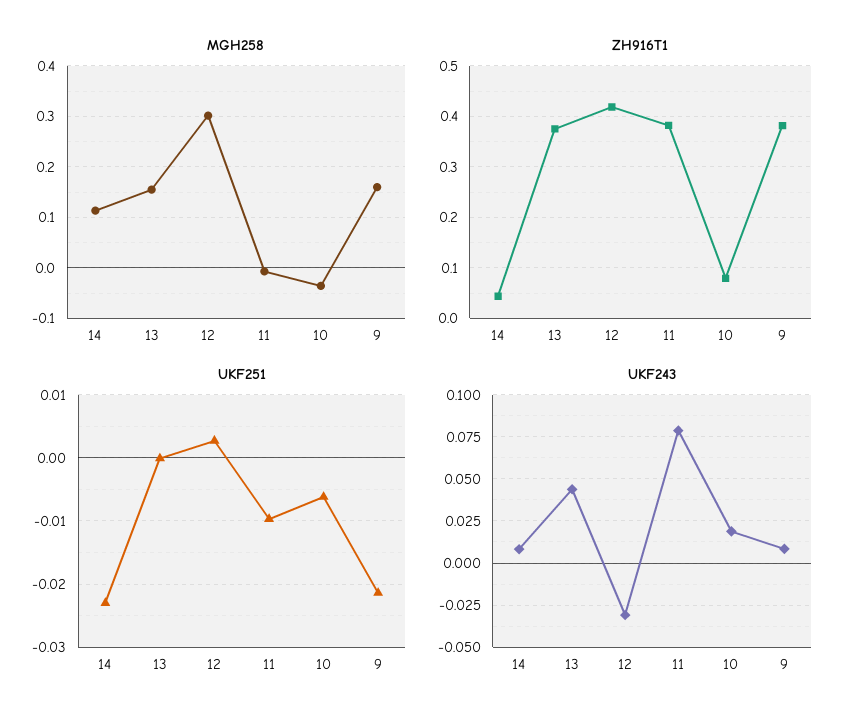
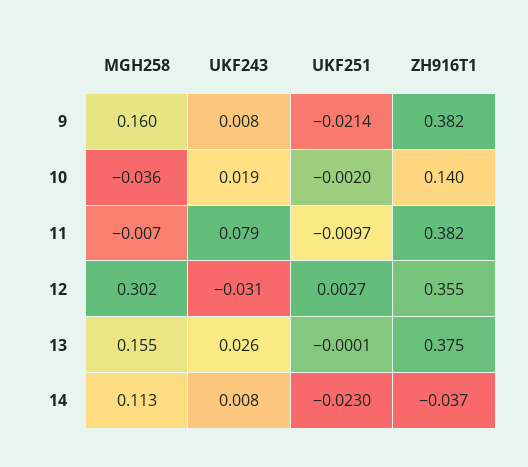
ZH916T1, 14: 0.04 -> -0.037
ZH916T1, 12: 0.42 -> 0.355
ZH916T1, 10: 0.08 -> 0.14
UKF251, 10: -0.006 -> -0.002
UKF243, 13: 0.045 -> 0.026

